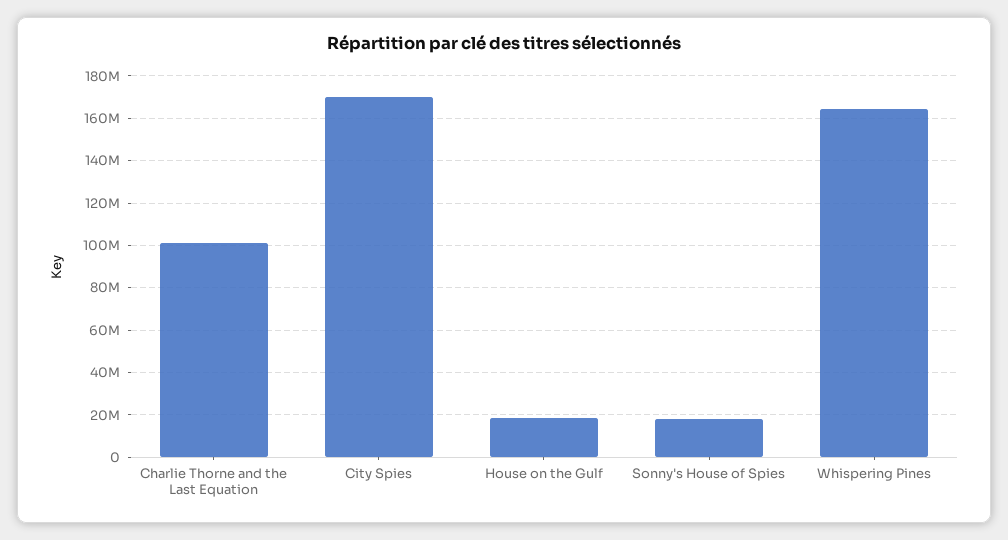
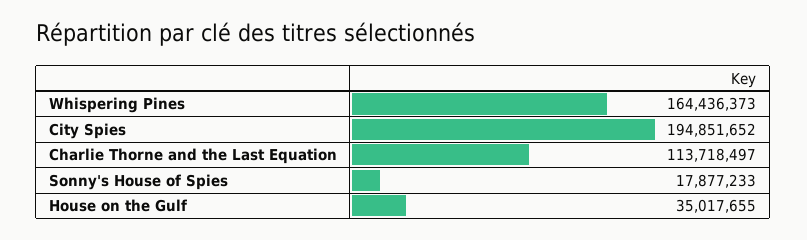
Charlie Thorne and the Last Equation: 100000000 -> 113718497
City Spies: 170000000 -> 194851652
House on the Gulf: 20000000 -> 35017655

